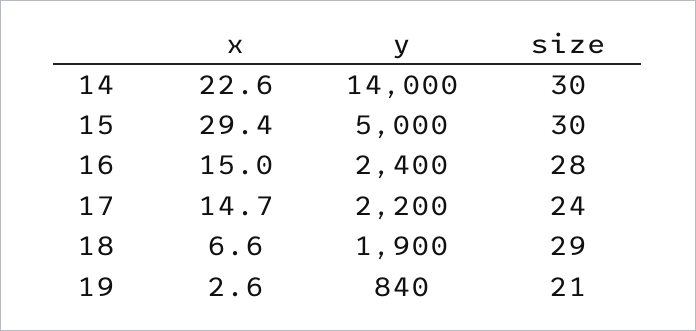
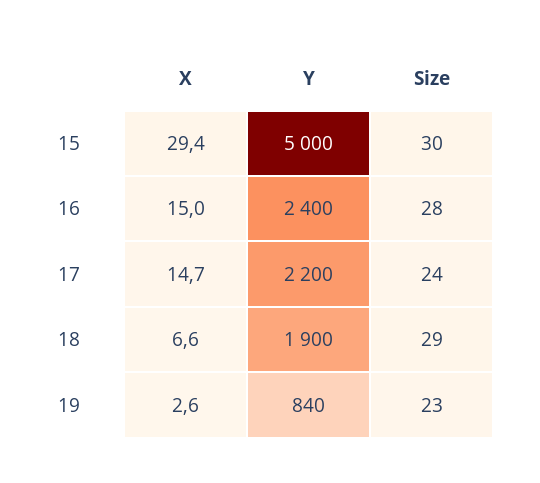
x, 14: 22.6 -> none
y, 14: 14000 -> none
size, 14: 30 -> none
size, 19: 21 -> 23

